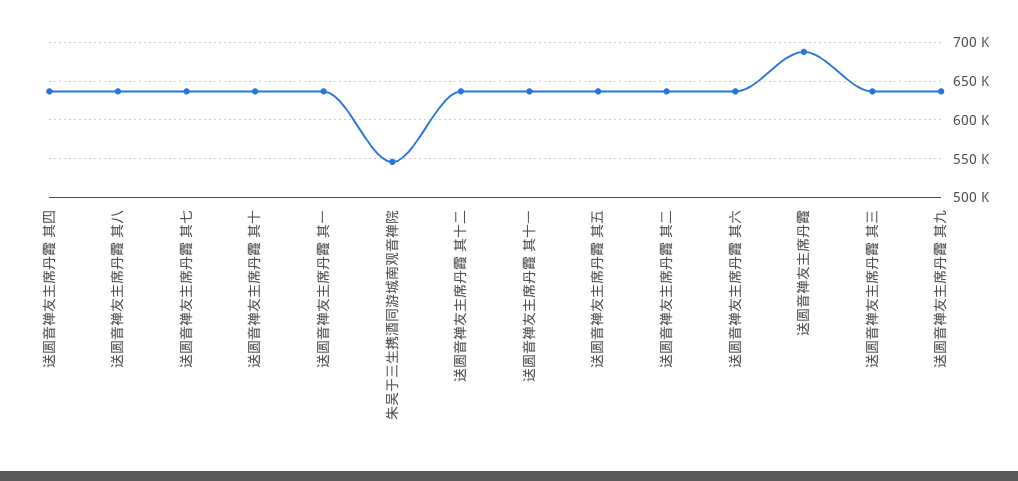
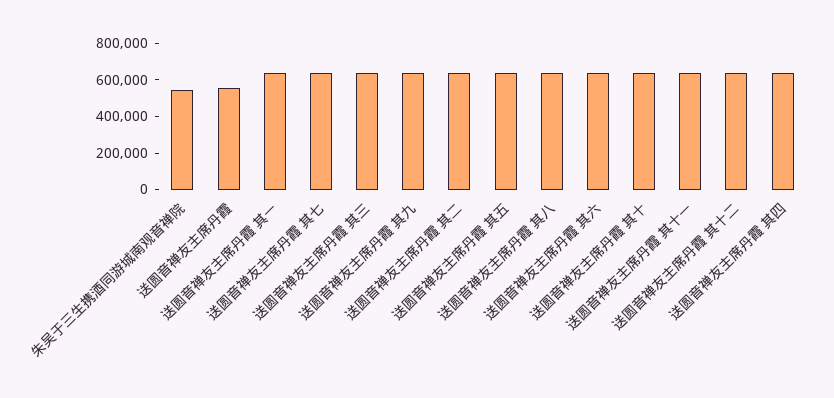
送圆音禅友主席丹霞: 690000 -> 550000

